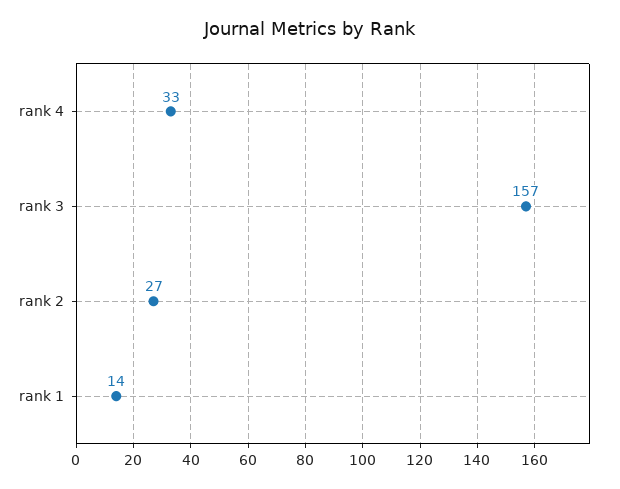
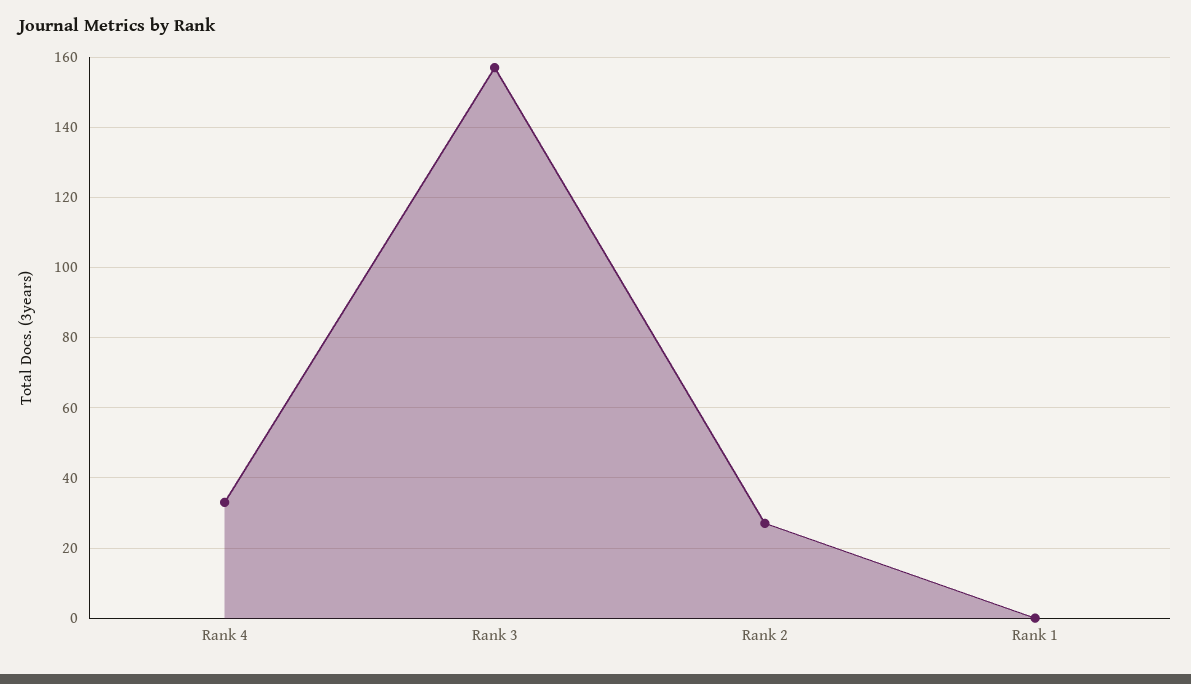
rank 1: 14 -> 0

